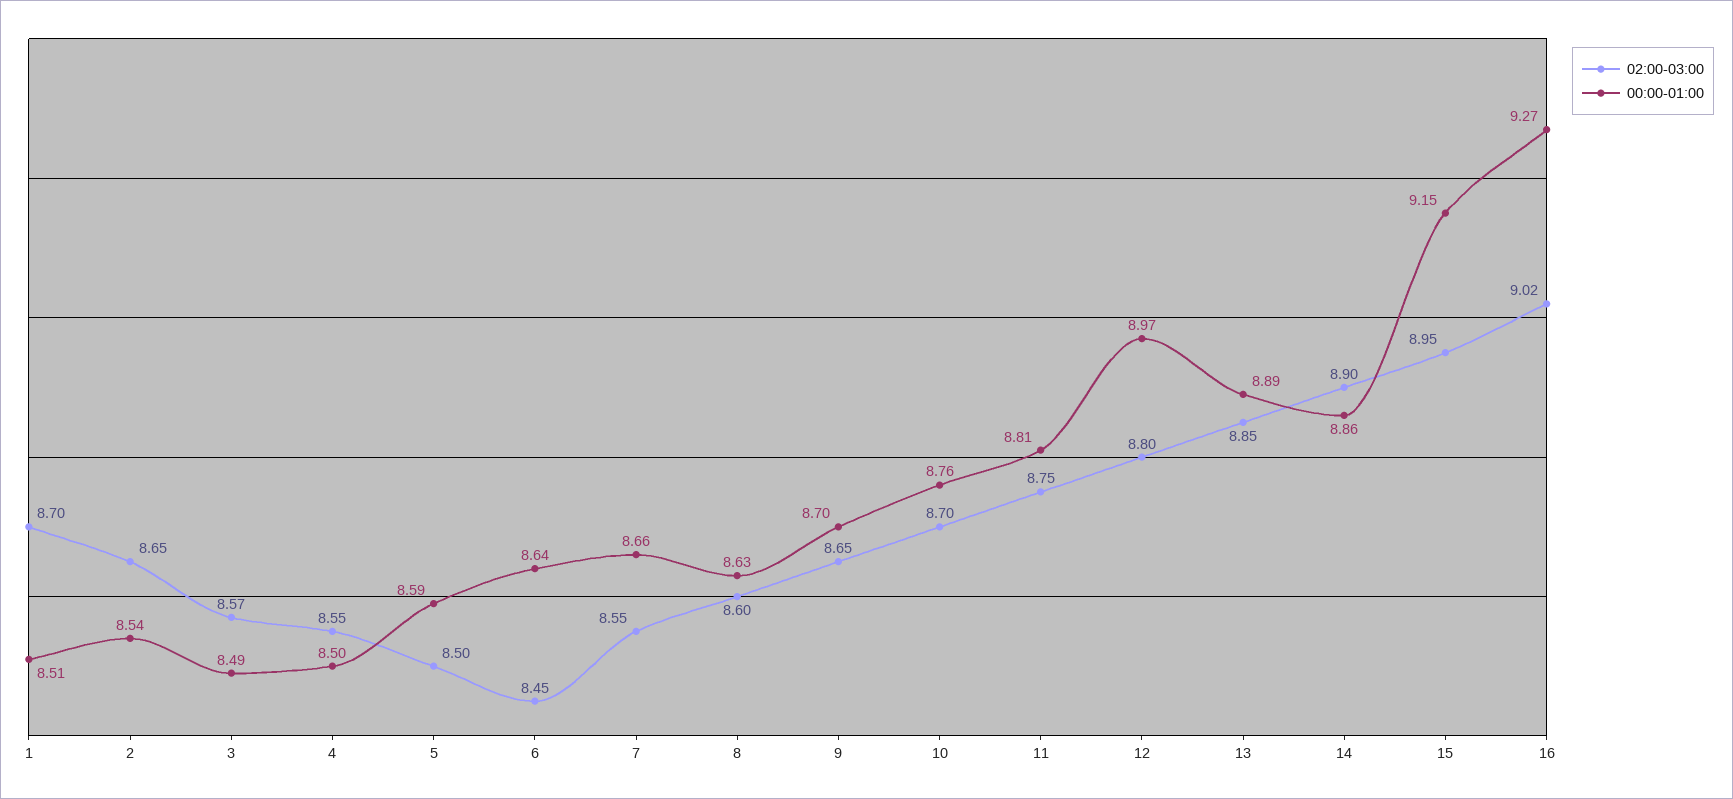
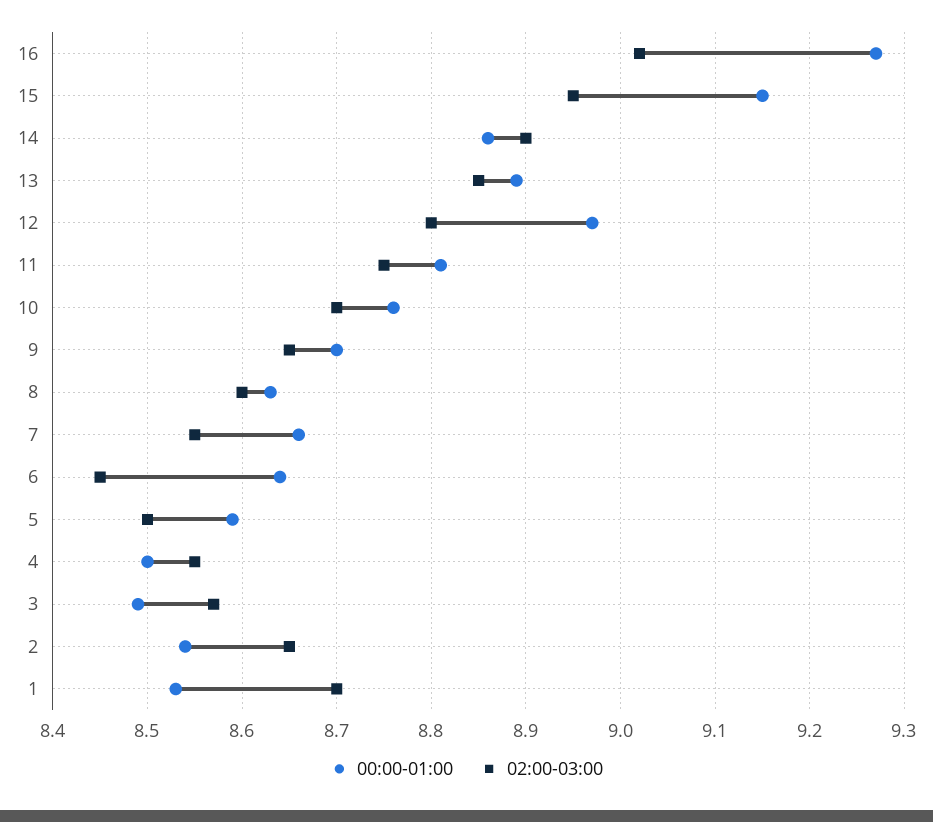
00:00-01:00, 1: 8.51 -> 8.53

